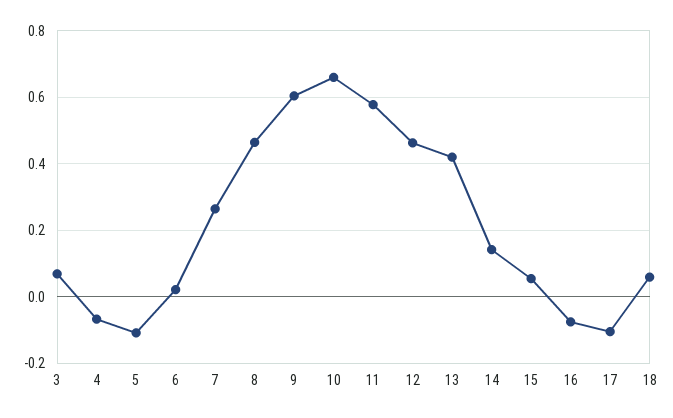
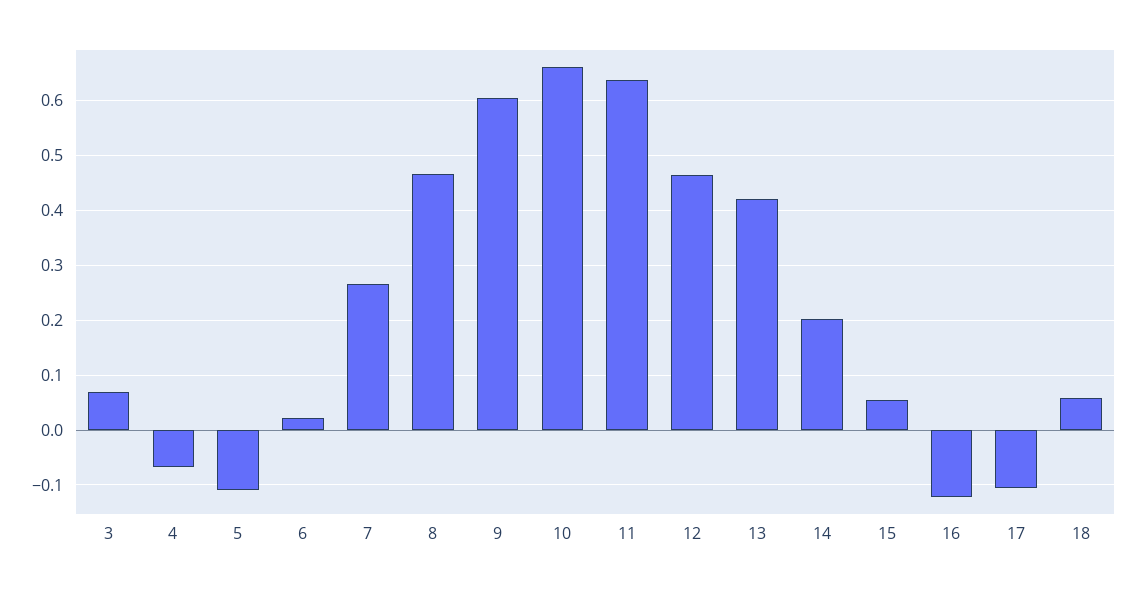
11: 0.58 -> 0.64
14: 0.14 -> 0.2
16: -0.08 -> -0.12

